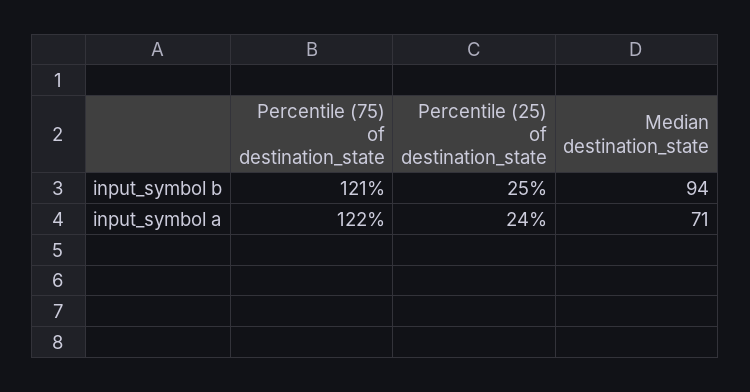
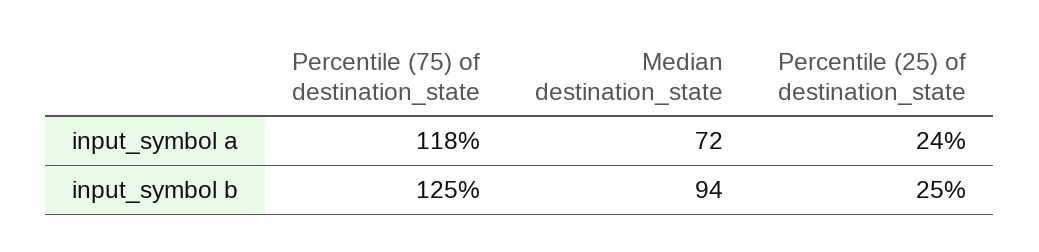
Percentile (75) of destination_state, input_symbol b: 121 -> 125
Percentile (75) of destination_state, input_symbol a: 122 -> 118
Median destination_state, input_symbol a: 71 -> 72

